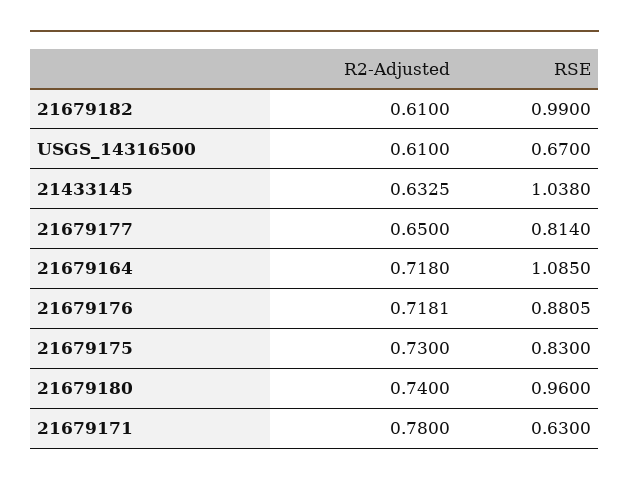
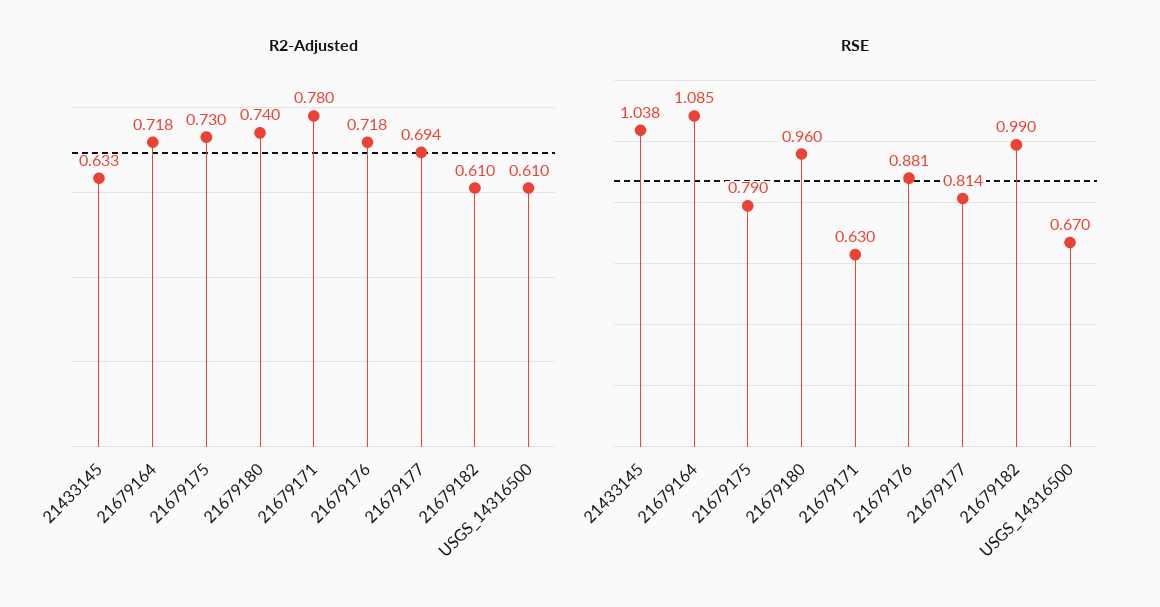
R2-Adjusted, 21679177: 0.65 -> 0.694
RSE, 21679175: 0.83 -> 0.79

